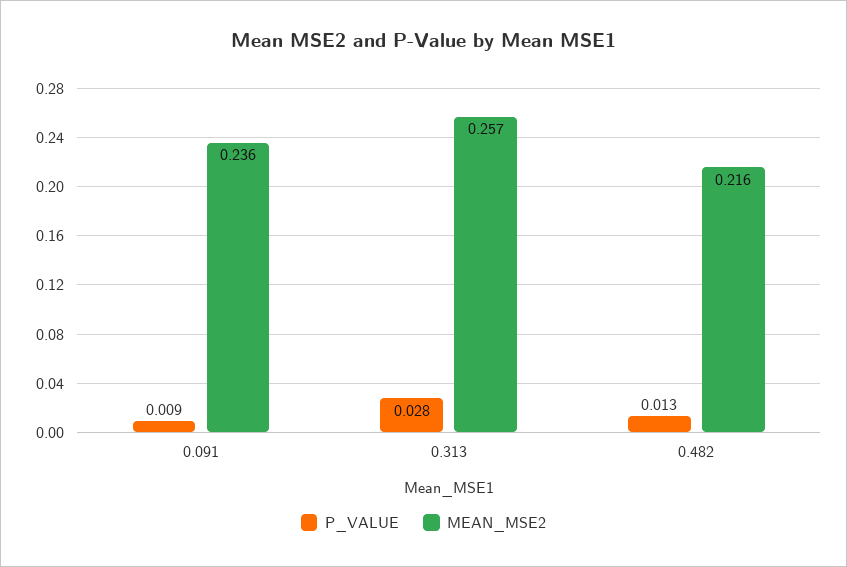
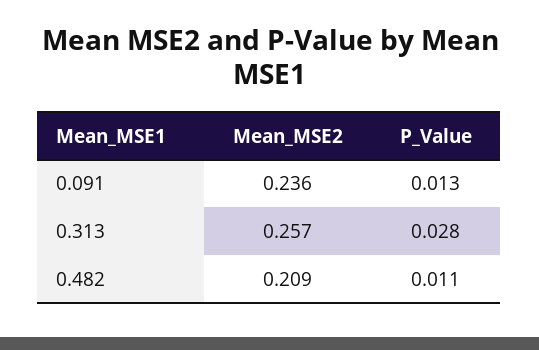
P_VALUE, 0.091: 0.009 -> 0.013
P_VALUE, 0.482: 0.013 -> 0.011
MEAN_MSE2, 0.482: 0.216 -> 0.209

